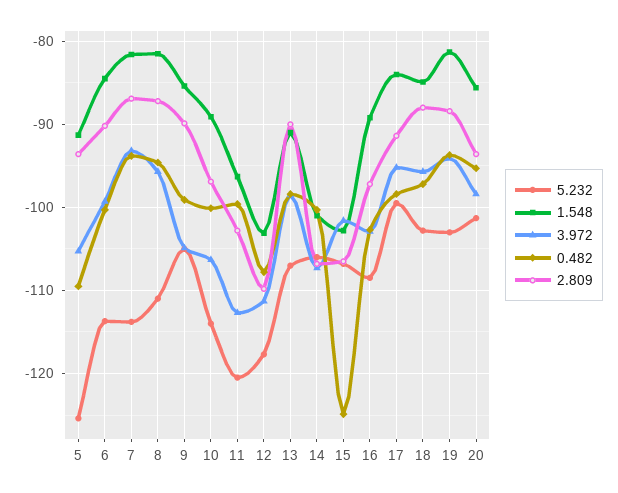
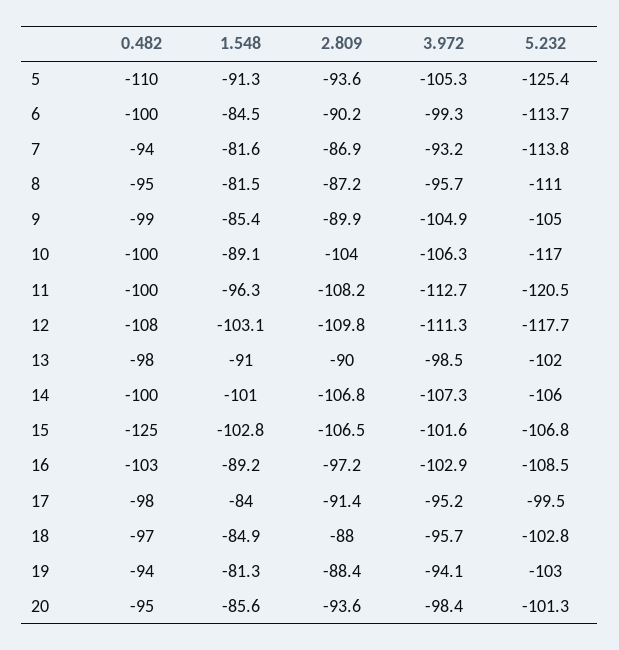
5.232, 10: -114 -> -117
2.809, 10: -97 -> -104
2.809, 11: -103 -> -108.2
5.232, 13: -107 -> -102

